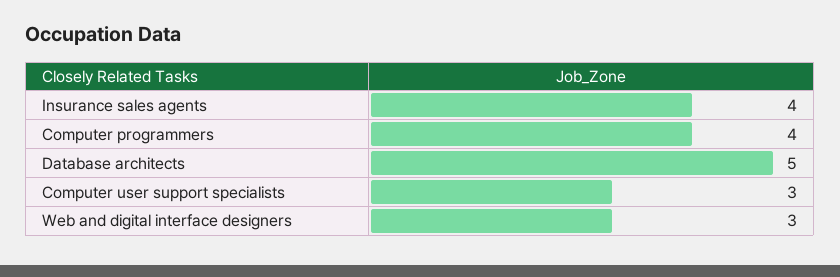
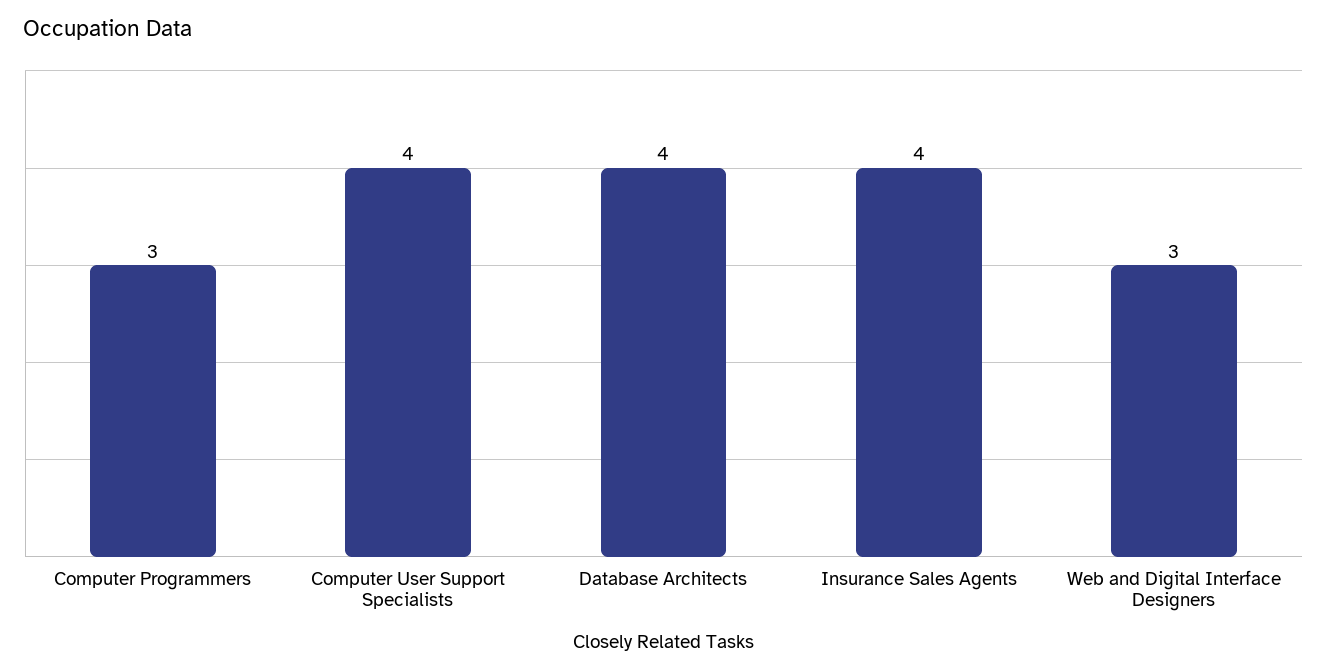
Computer programmers: 4 -> 3
Database architects: 5 -> 4
Computer user support specialists: 3 -> 4

